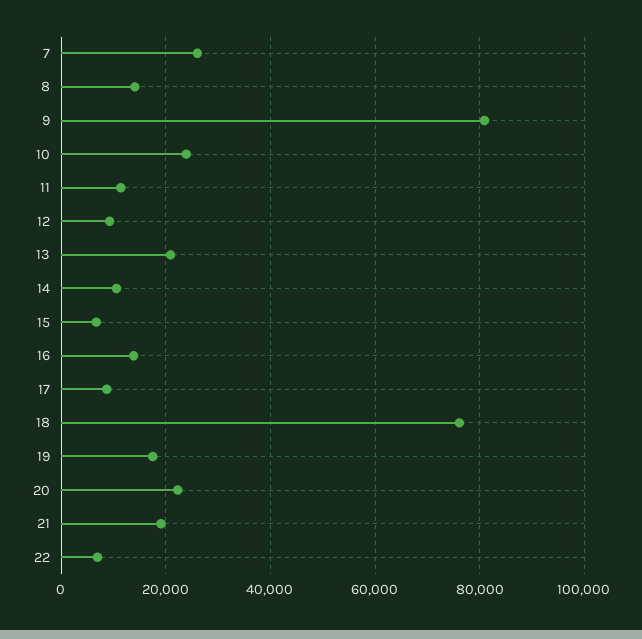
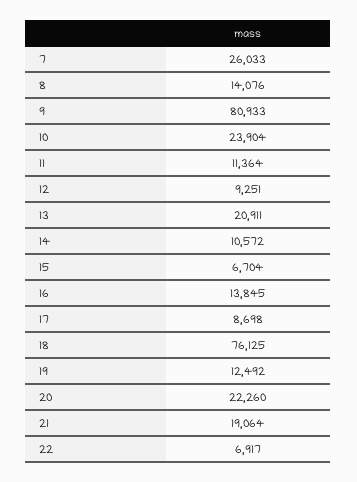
19: 18000 -> 12492

